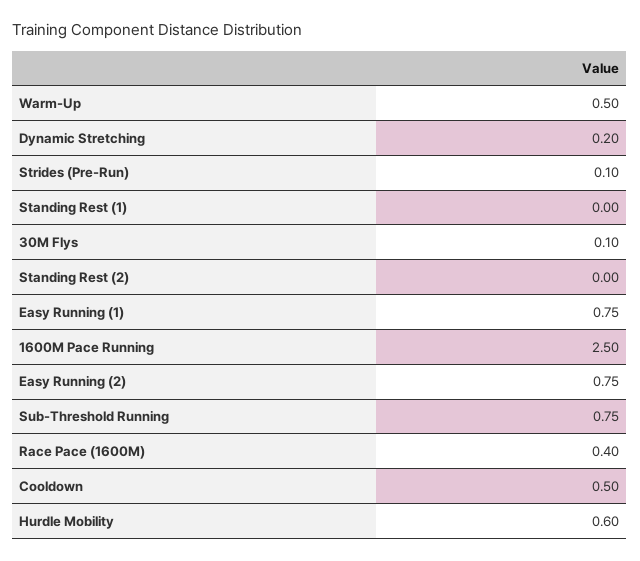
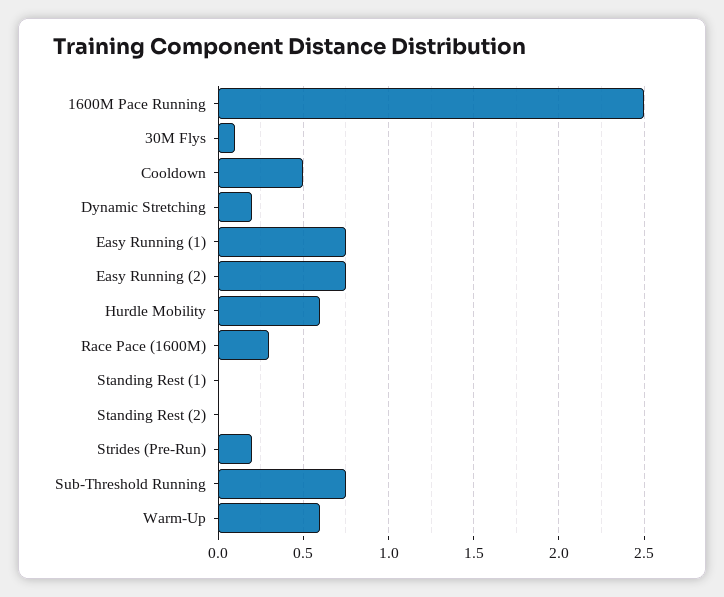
Warm-Up: 0.5 -> 0.6
Strides (Pre-Run): 0.1 -> 0.2
Race Pace (1600M): 0.4 -> 0.3

